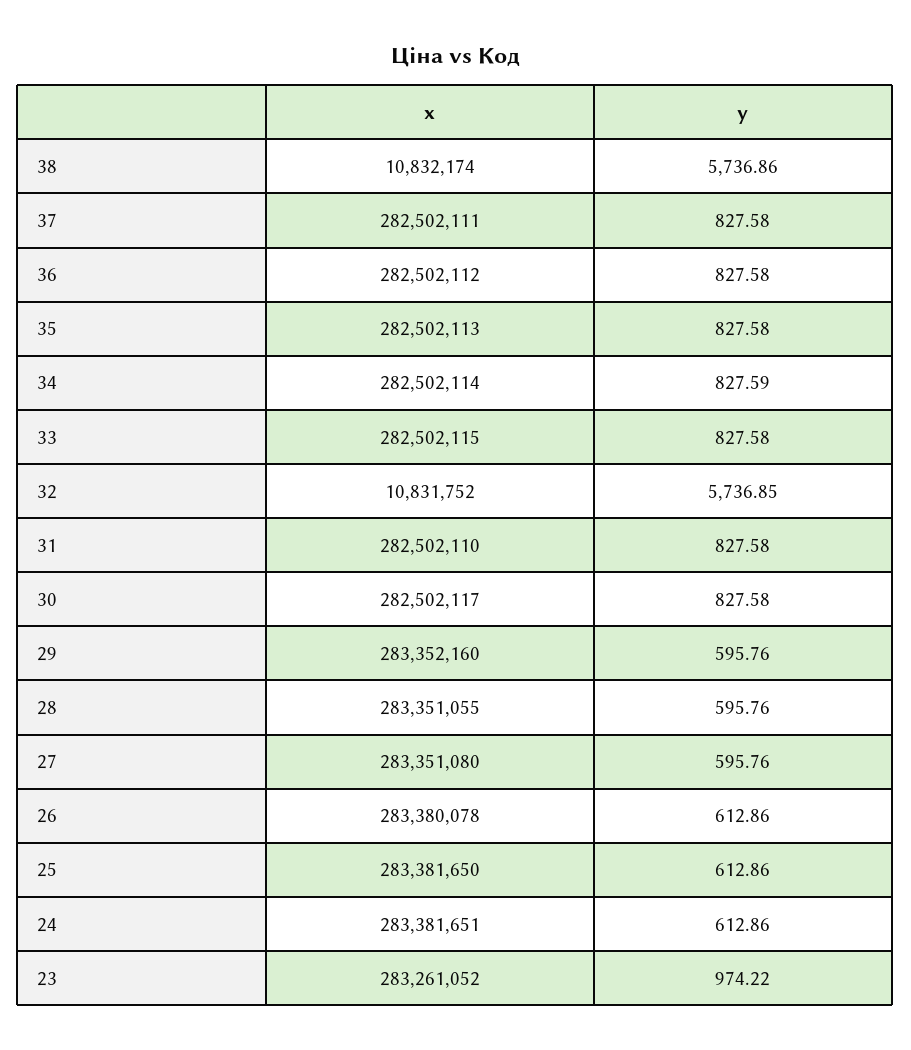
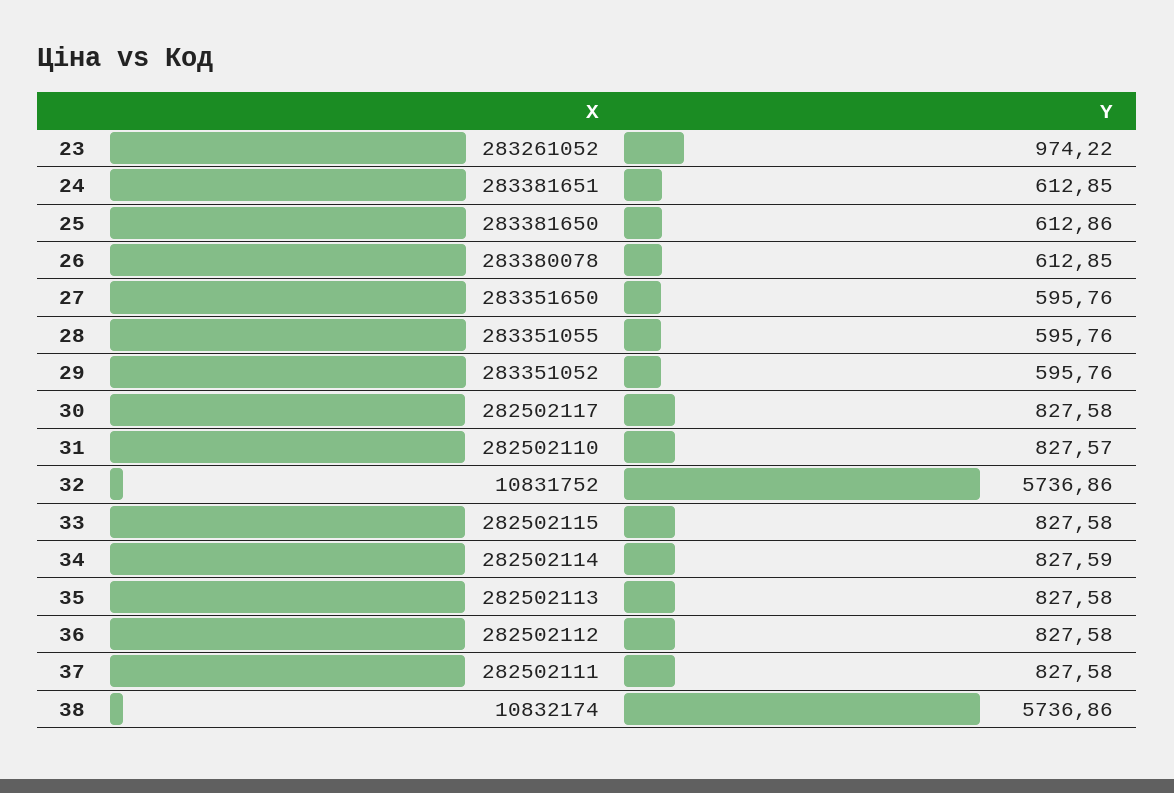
y, 32: 5736.85 -> 5736.86
y, 31: 827.58 -> 827.57
x, 29: 283352160 -> 283351052
x, 27: 283351080 -> 283351650
y, 26: 612.86 -> 612.85
y, 24: 612.86 -> 612.85

